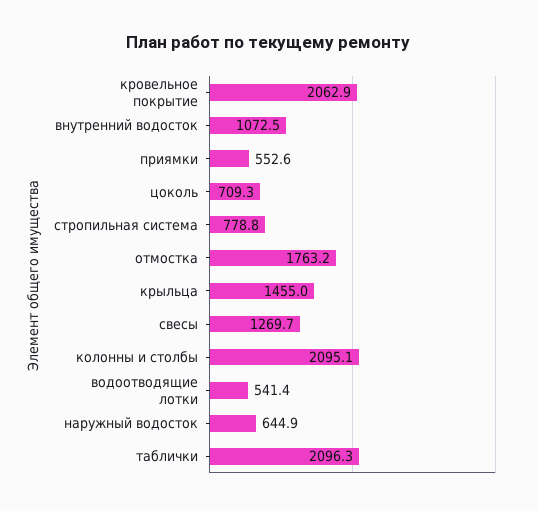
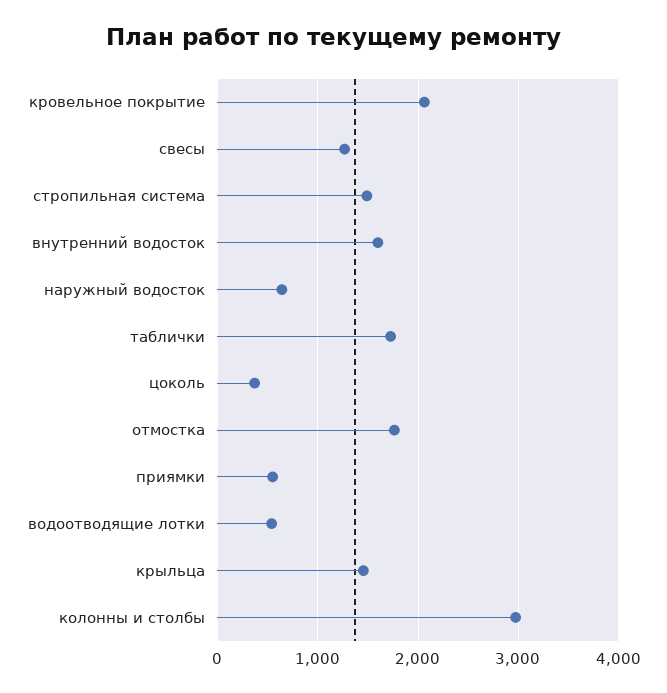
внутренний водосток: 1072.5 -> 1600
цоколь: 709.3 -> 400
стропильная система: 778.8 -> 1500
колонны и столбы: 2095.1 -> 3000
таблички: 2096.3 -> 1700

